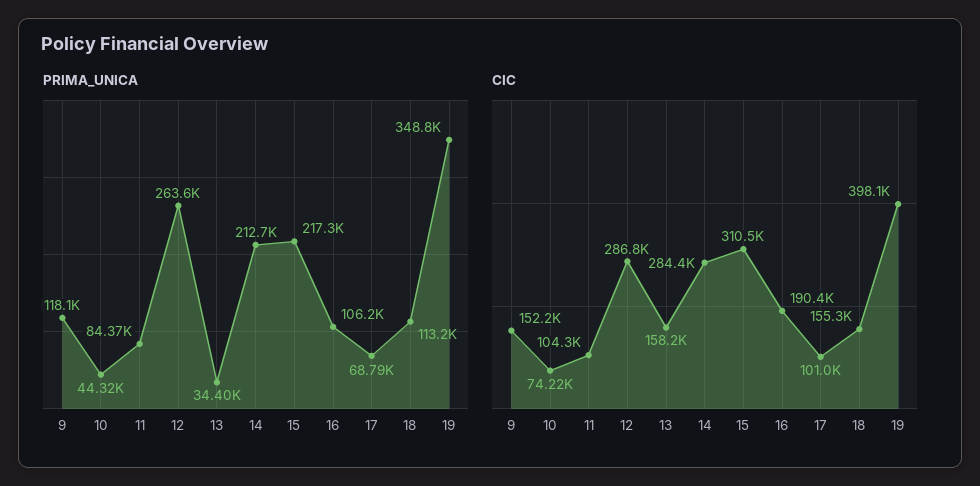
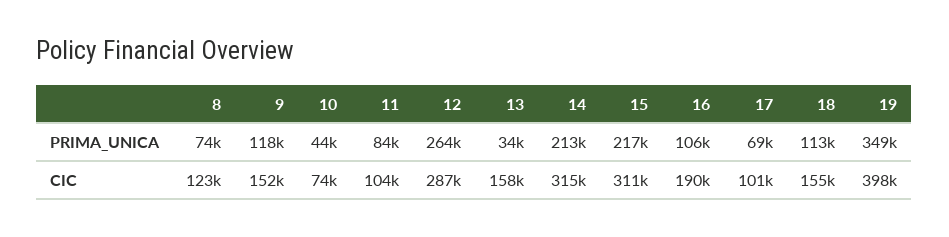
CIC, 14: 284400 -> 315000
PRIMA_UNICA, 8: none -> 74000
CIC, 8: none -> 123000

